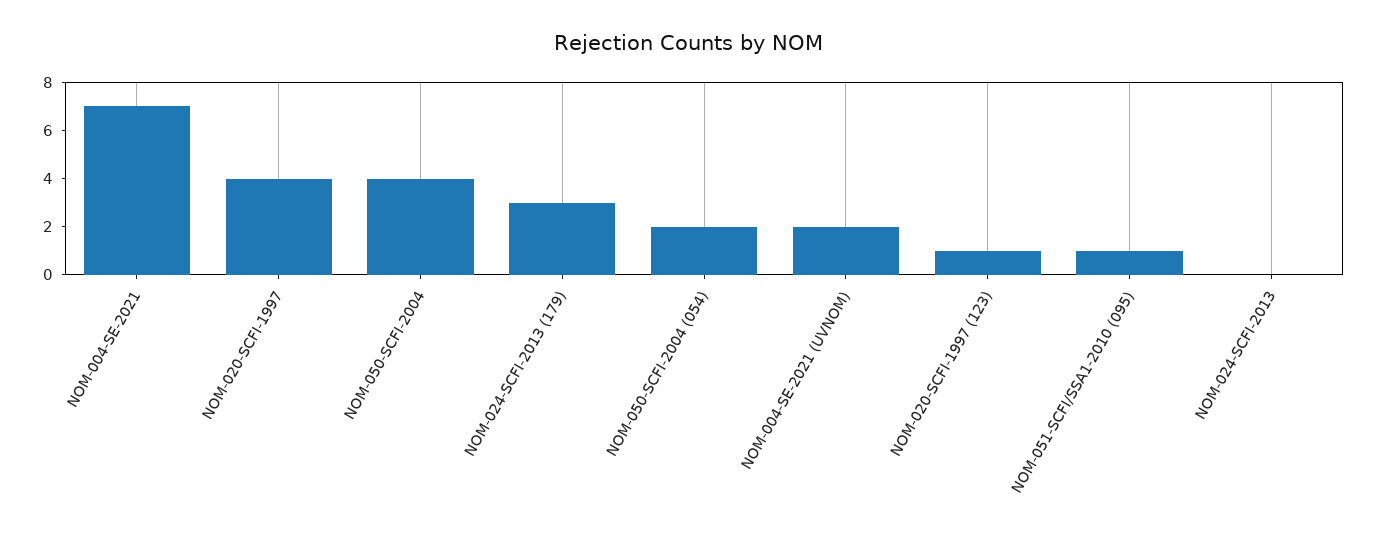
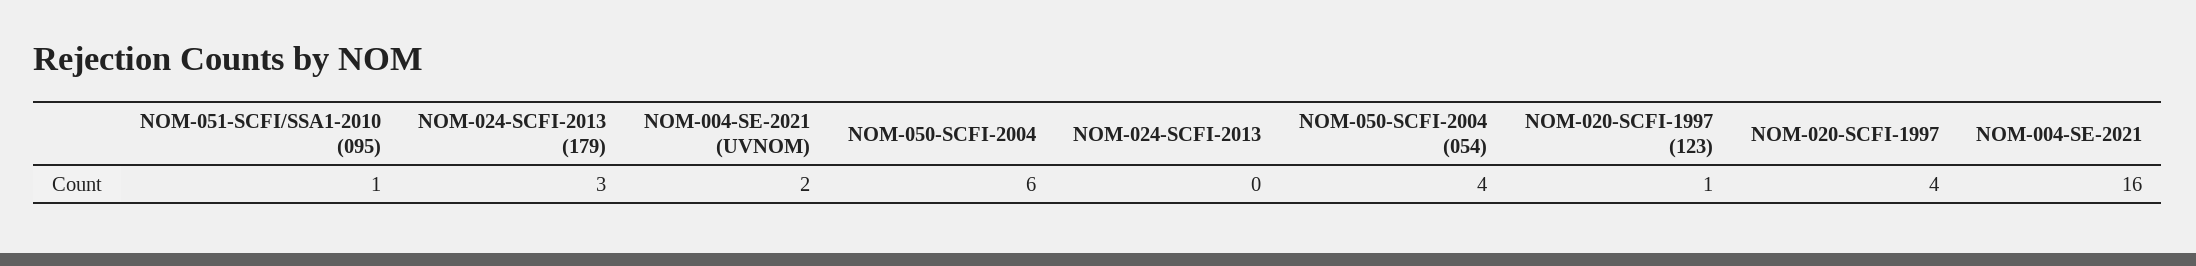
NOM-004-SE-2021: 7 -> 16
NOM-050-SCFI-2004: 4 -> 6
NOM-050-SCFI-2004 (054): 2 -> 4

